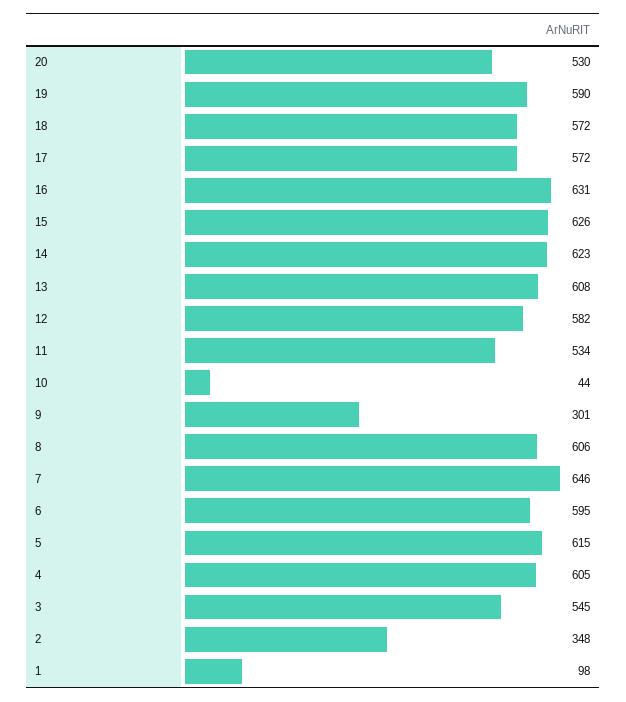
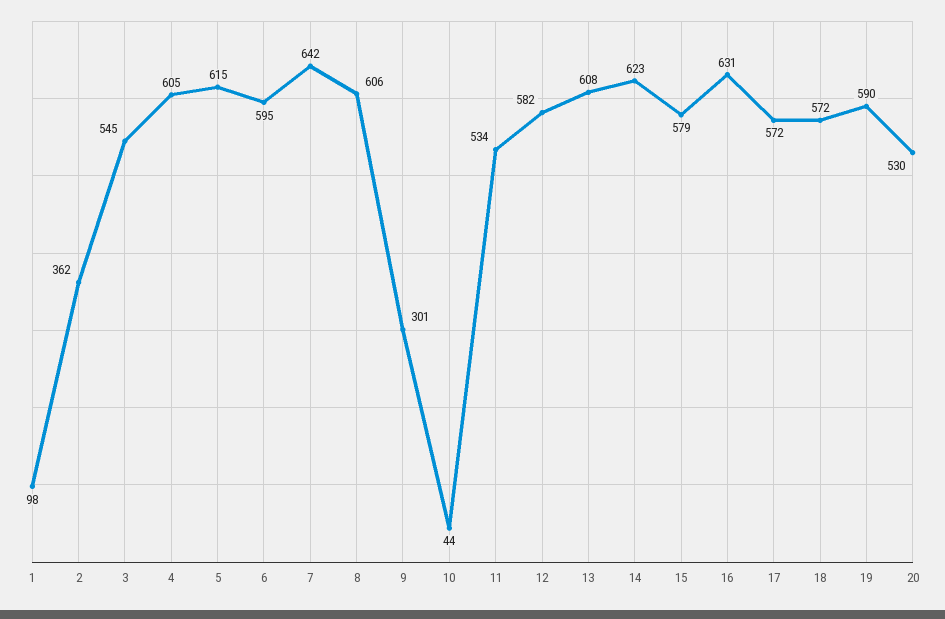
15: 626 -> 579
7: 646 -> 642
2: 348 -> 362

